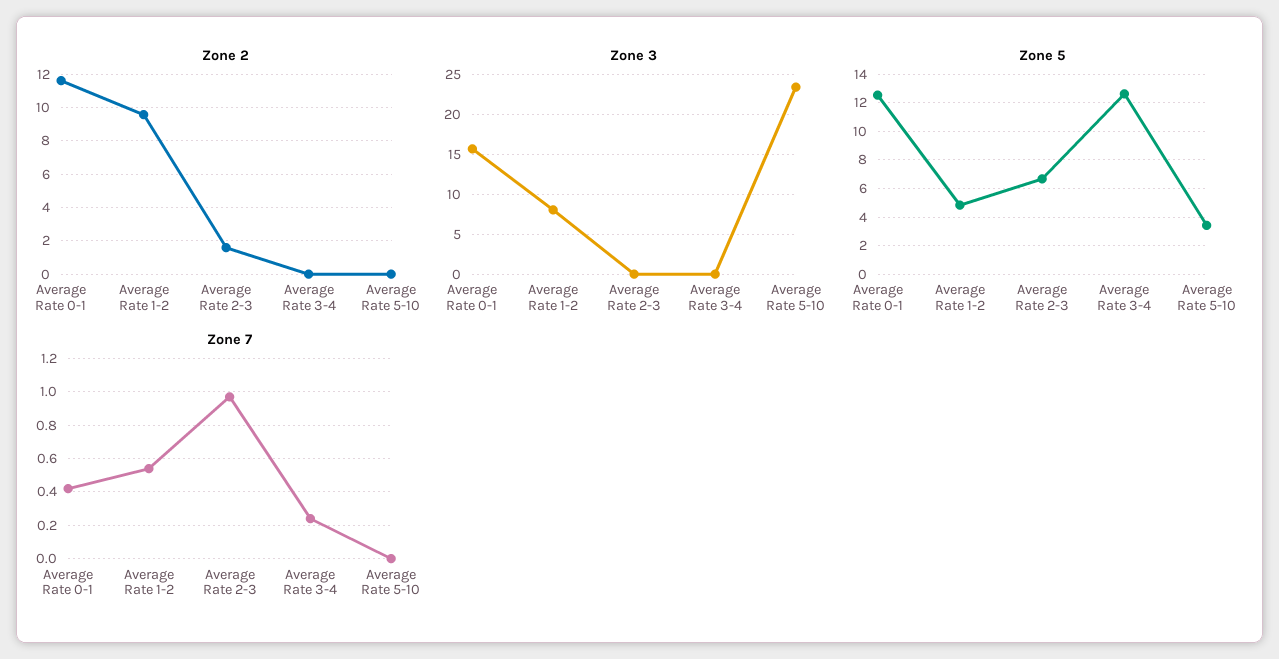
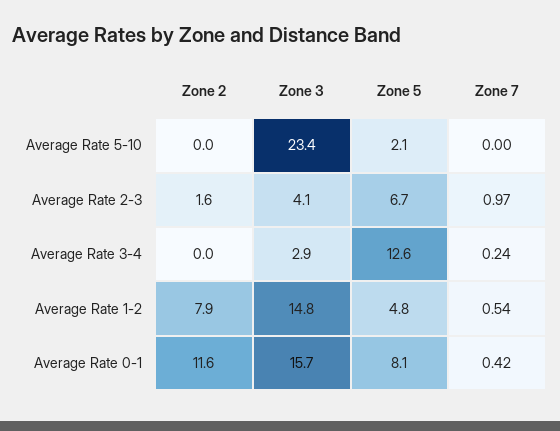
Zone 2, Average Rate 1-2: 9.5 -> 7.9
Zone 3, Average Rate 1-2: 8 -> 14.8
Zone 3, Average Rate 2-3: 0 -> 4.1
Zone 3, Average Rate 3-4: 0 -> 2.9
Zone 5, Average Rate 0-1: 12.5 -> 8.1
Zone 5, Average Rate 5-10: 3.5 -> 2.1

